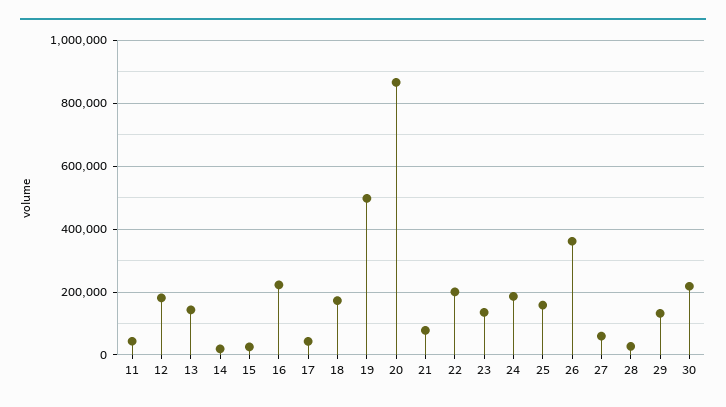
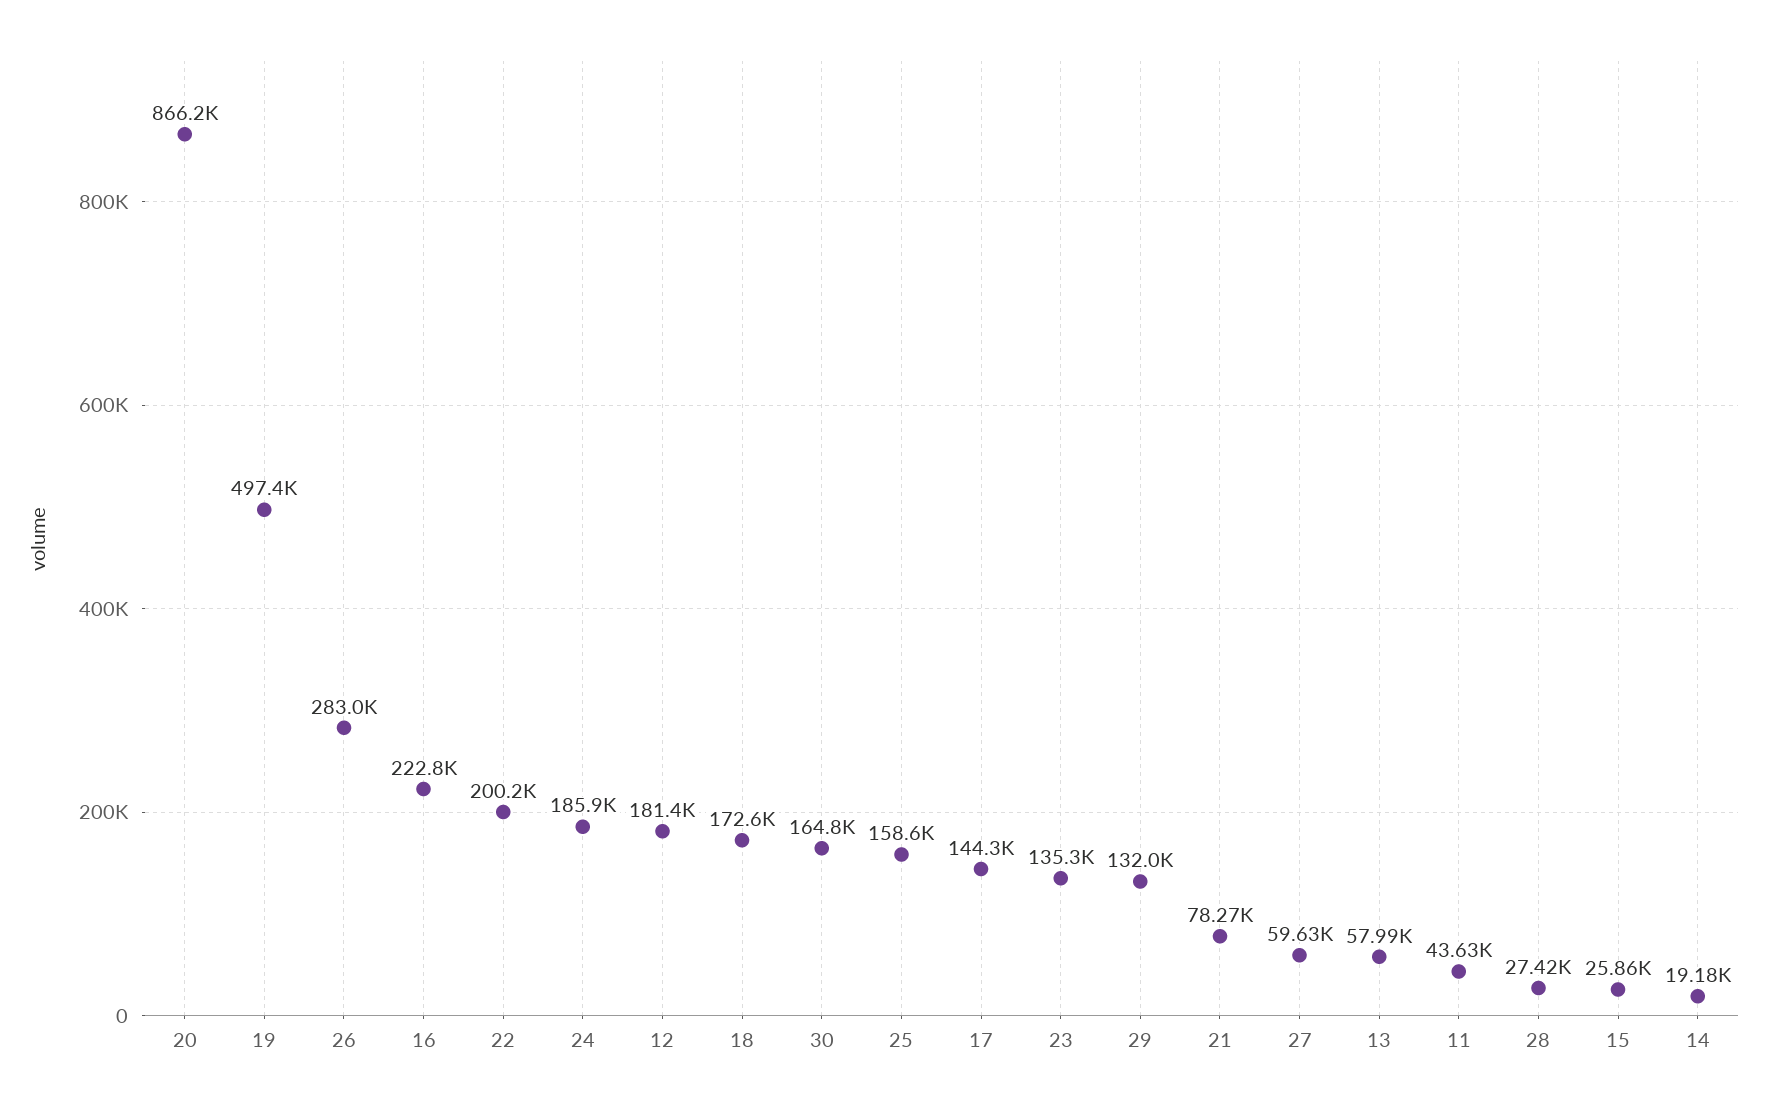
13: 140000 -> 57990
17: 40000 -> 144300
26: 360000 -> 283000
30: 220000 -> 164800

